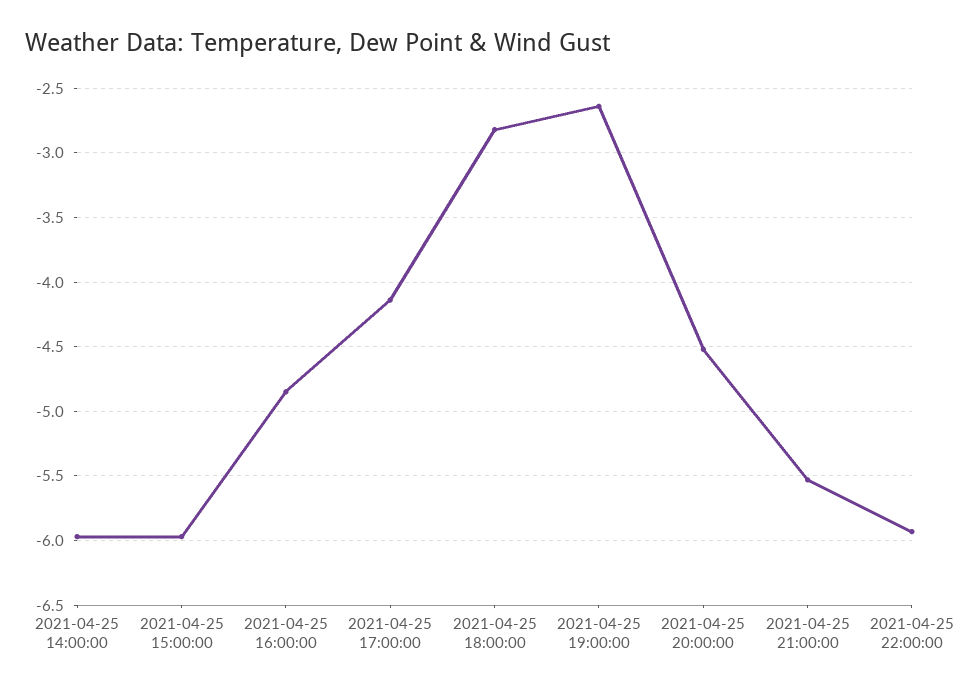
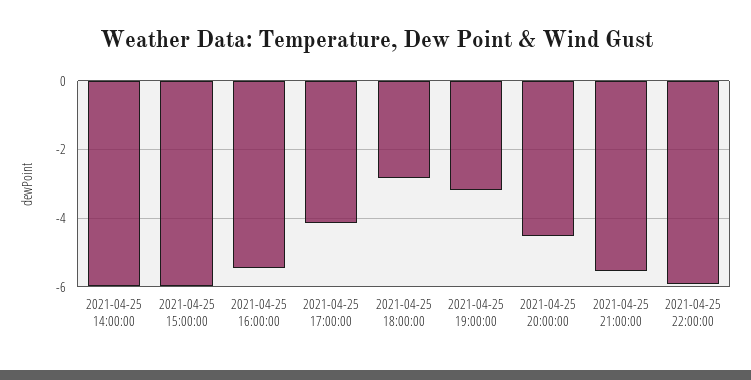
2021-04-25 16:00:00: -4.85 -> -5.4
2021-04-25 19:00:00: -2.65 -> -3.2

